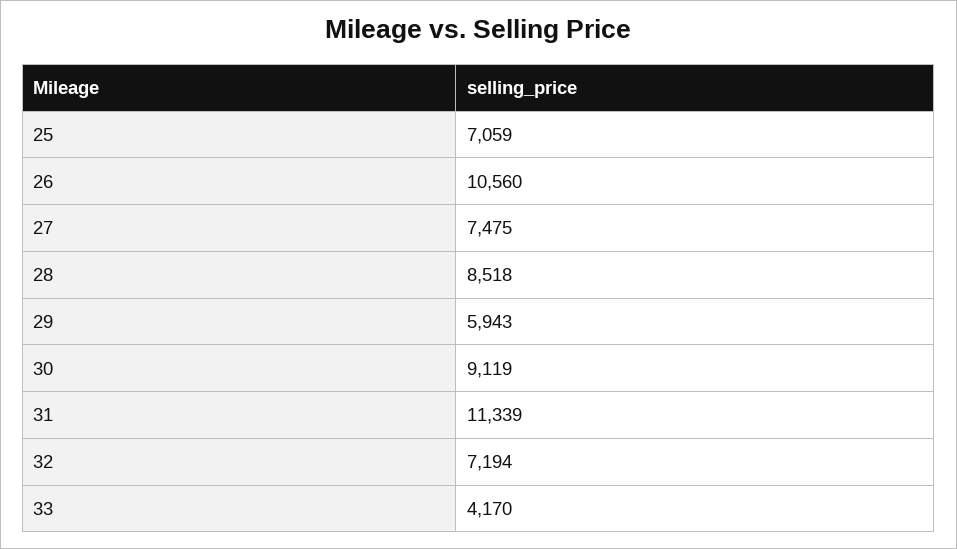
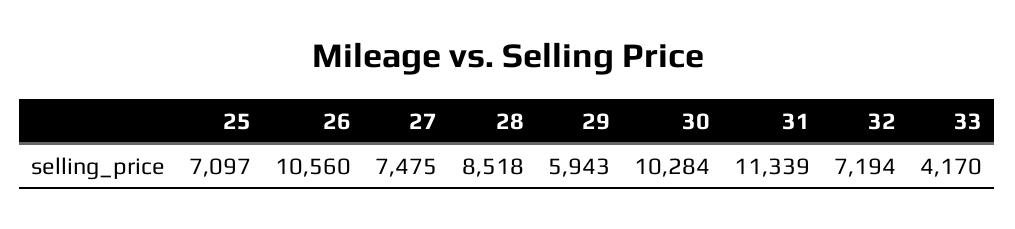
25: 7059 -> 7097
30: 9119 -> 10284

